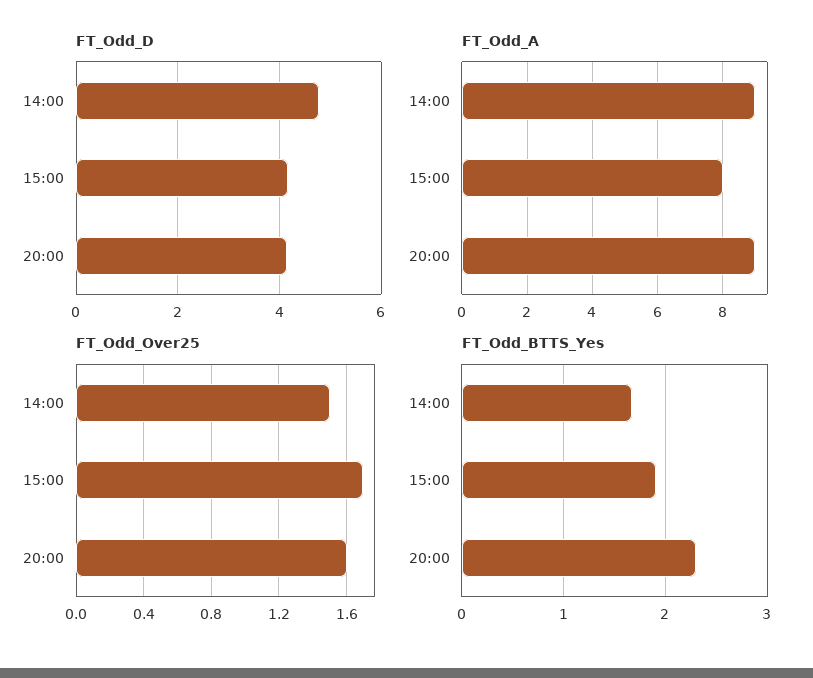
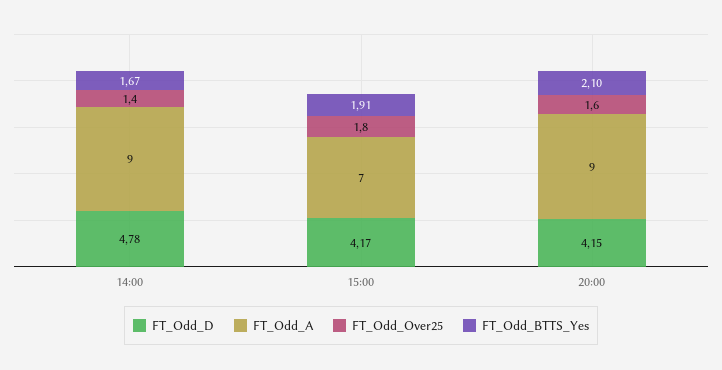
FT_Odd_A, 15:00: 8 -> 7
FT_Odd_Over25, 14:00: 1.5 -> 1.4
FT_Odd_Over25, 15:00: 1.7 -> 1.8
FT_Odd_BTTS_Yes, 20:00: 2.3 -> 2.1

